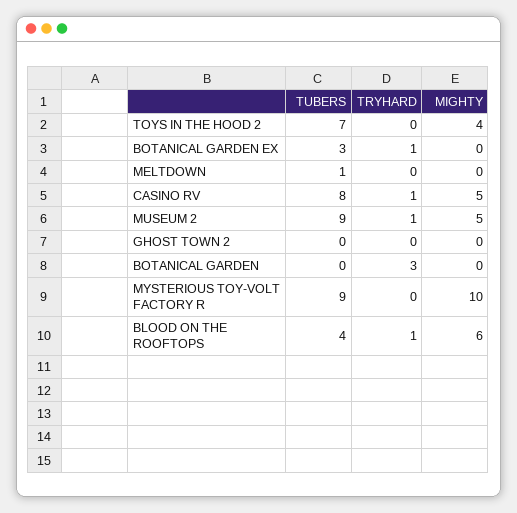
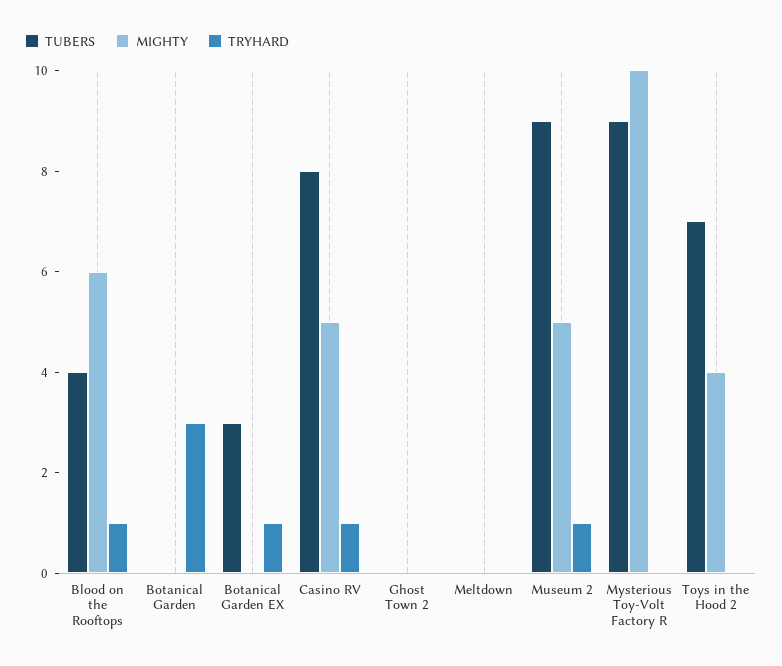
TUBERS, MELTDOWN: 1 -> 0

